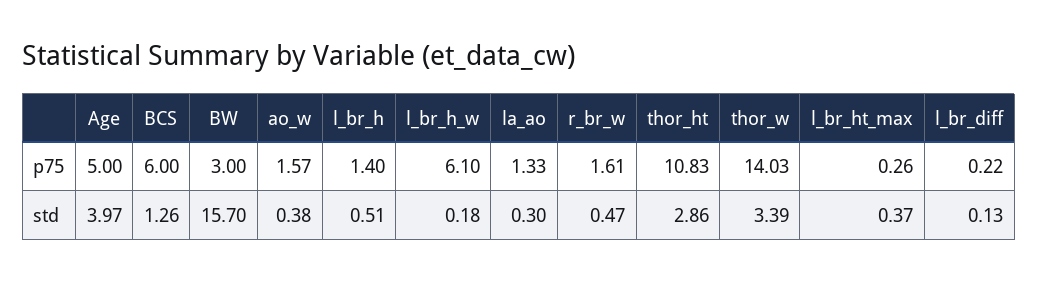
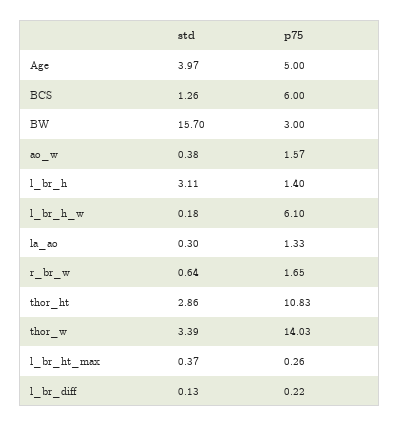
r_br_w, p75: 1.61 -> 1.65
l_br_h, std: 0.51 -> 3.11
r_br_w, std: 0.47 -> 0.64

